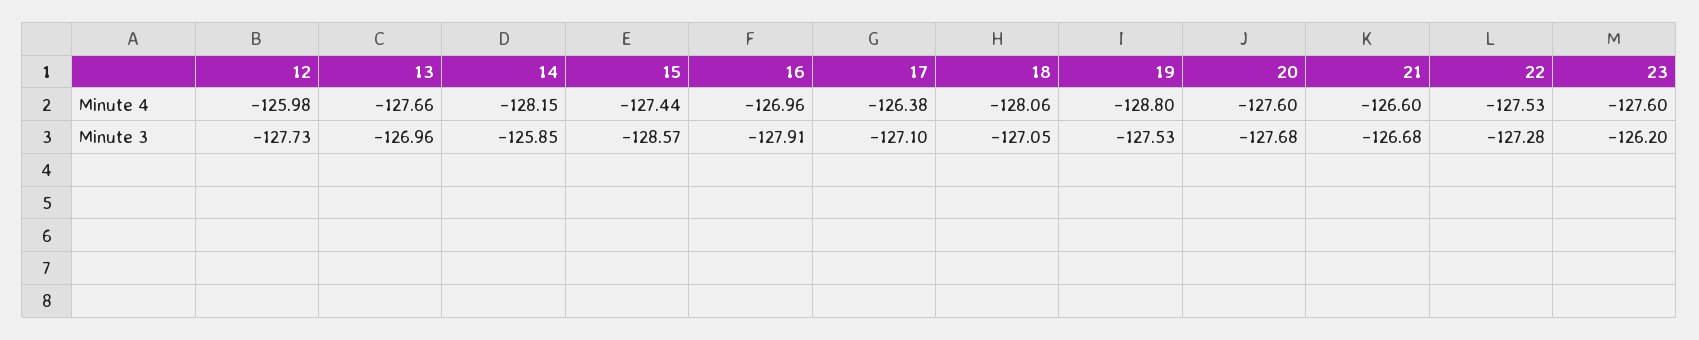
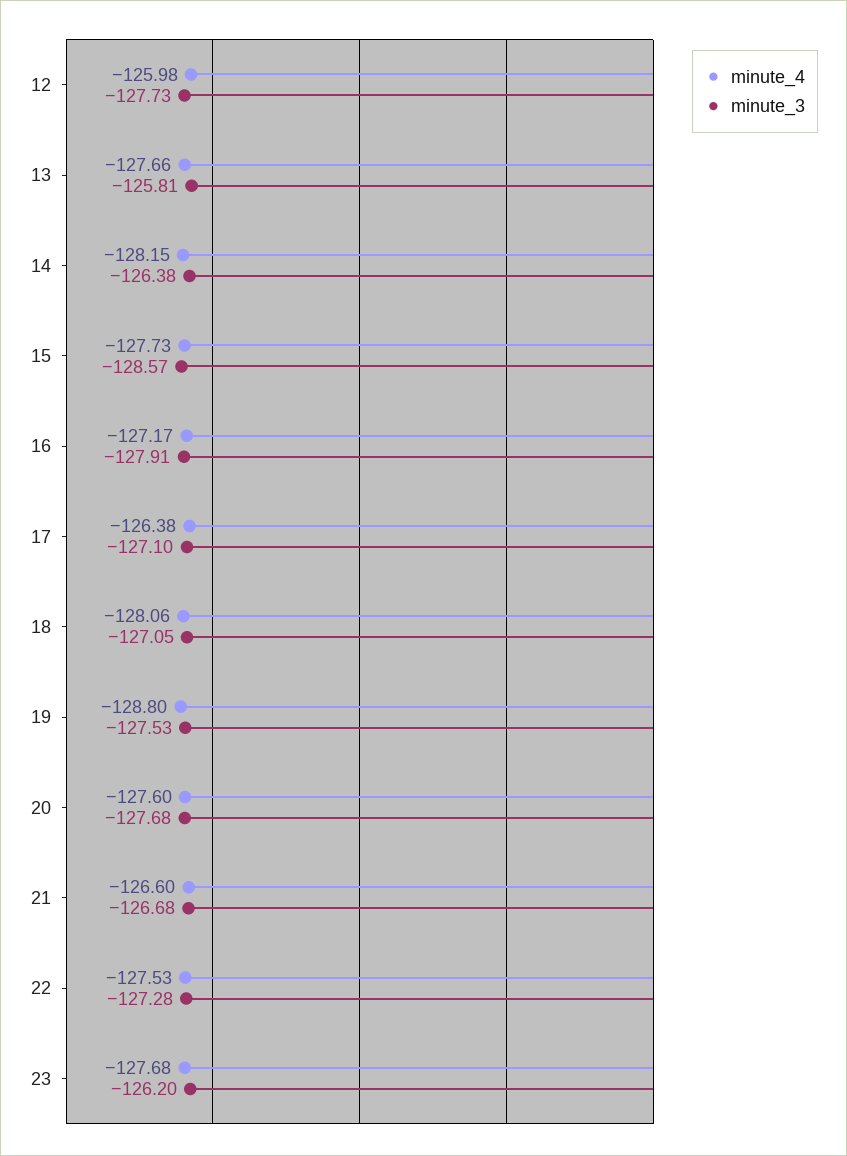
Minute 4, 15: -127.44 -> -127.73
Minute 4, 16: -126.96 -> -127.17
Minute 4, 23: -127.6 -> -127.68
Minute 3, 13: -126.96 -> -125.81
Minute 3, 14: -125.85 -> -126.38

